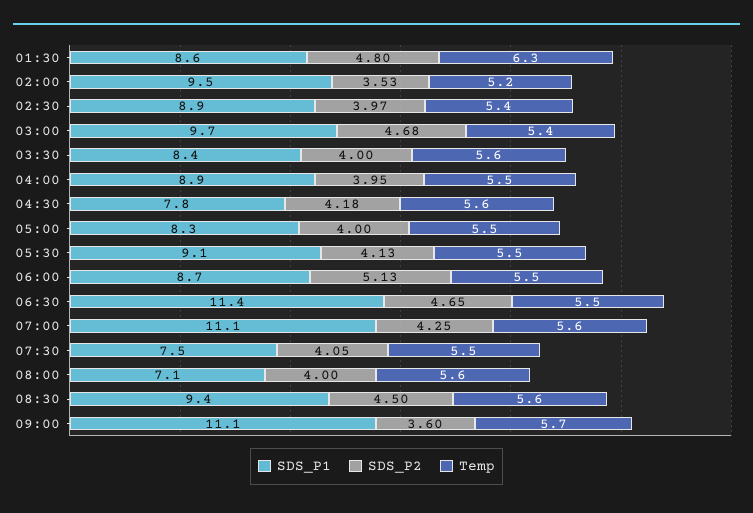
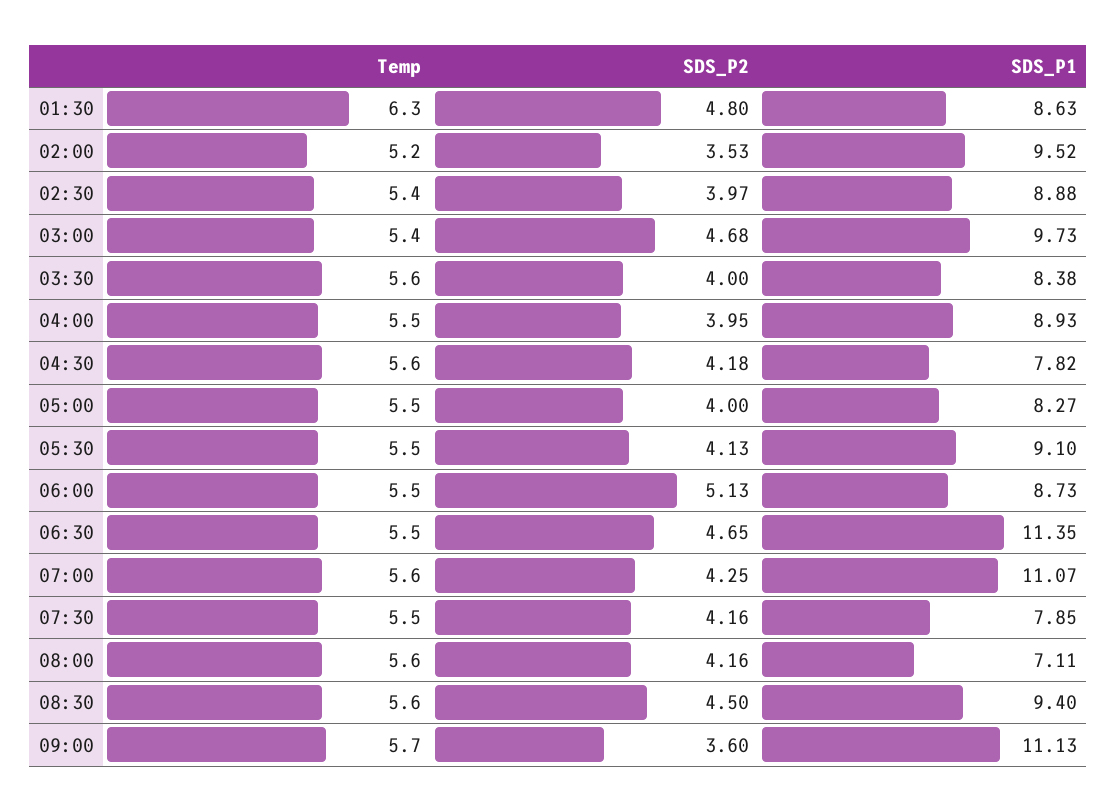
SDS_P1, 07:30: 7.5 -> 7.85
SDS_P2, 07:30: 4.05 -> 4.16
SDS_P2, 08:00: 4 -> 4.16

